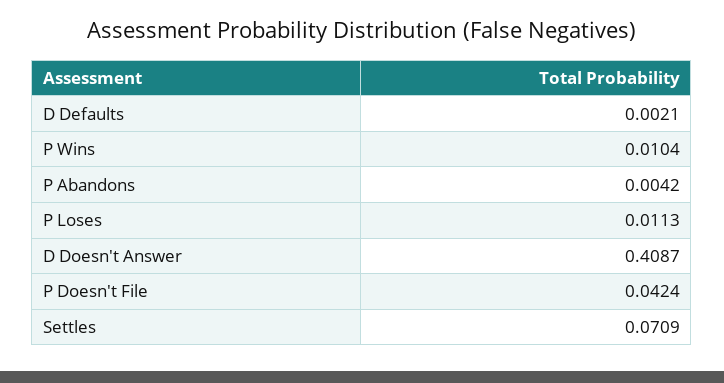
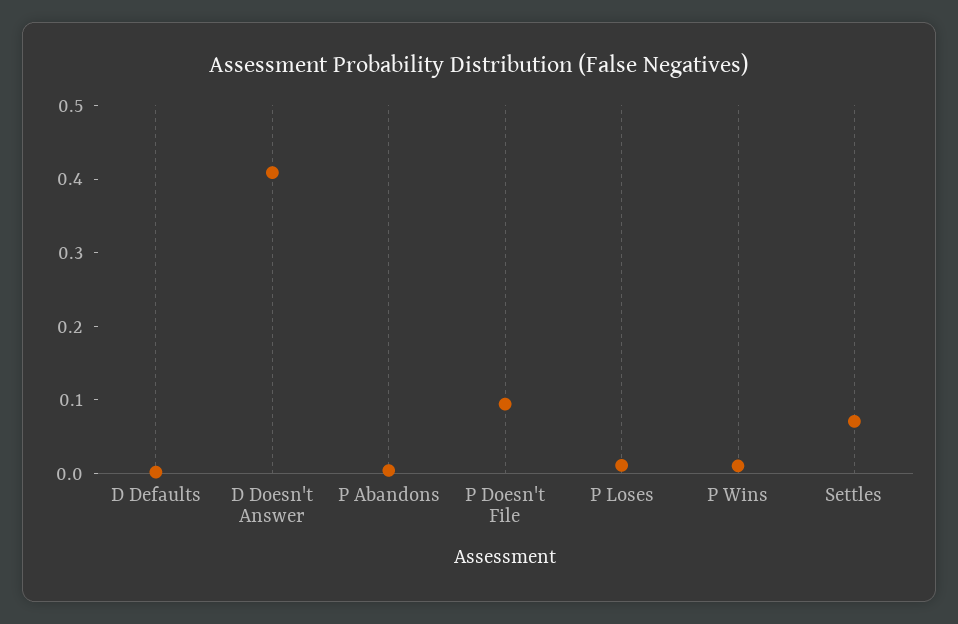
P Doesn't File: 0.0424 -> 0.1

